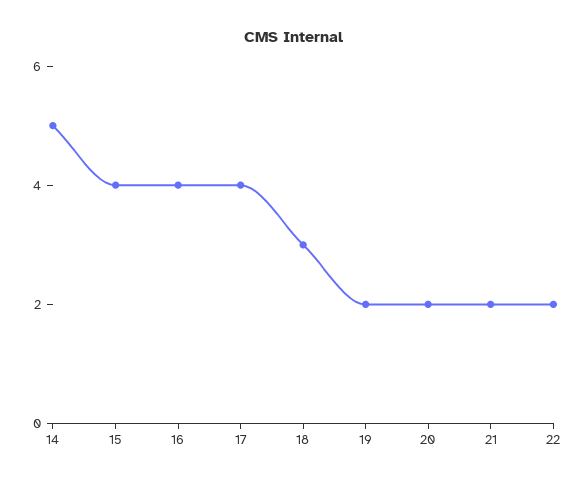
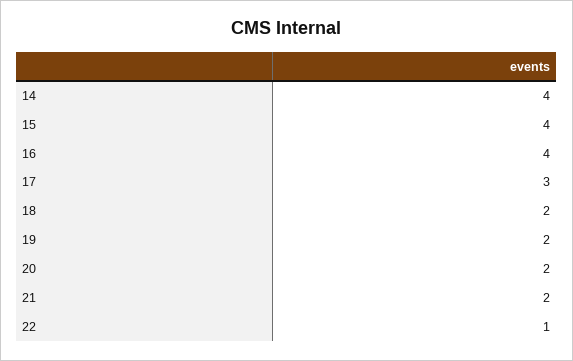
14: 5 -> 4
17: 4 -> 3
18: 3 -> 2
22: 2 -> 1

